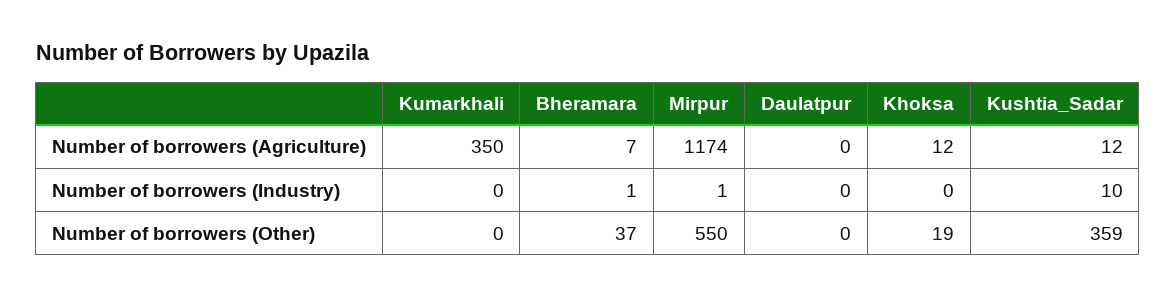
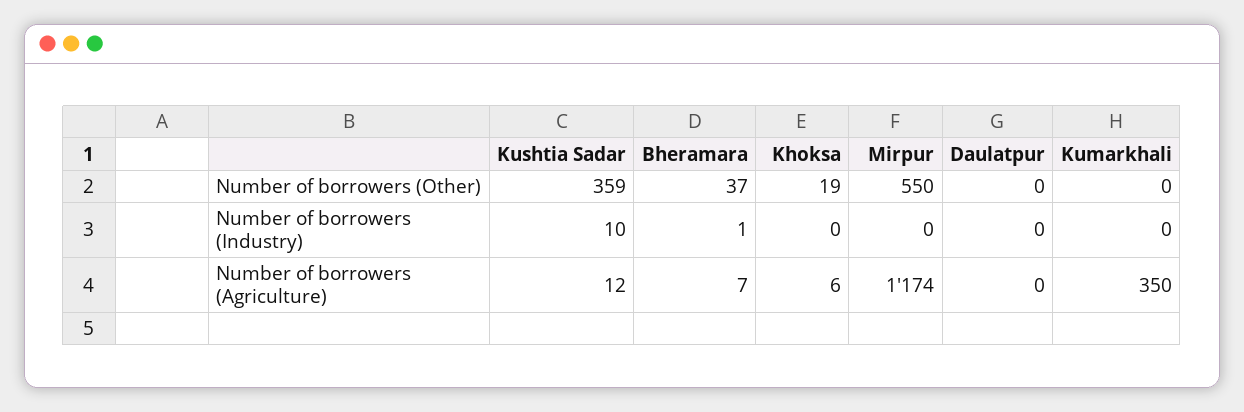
Khoksa, Number of borrowers (Agriculture): 12 -> 6
Mirpur, Number of borrowers (Industry): 1 -> 0

